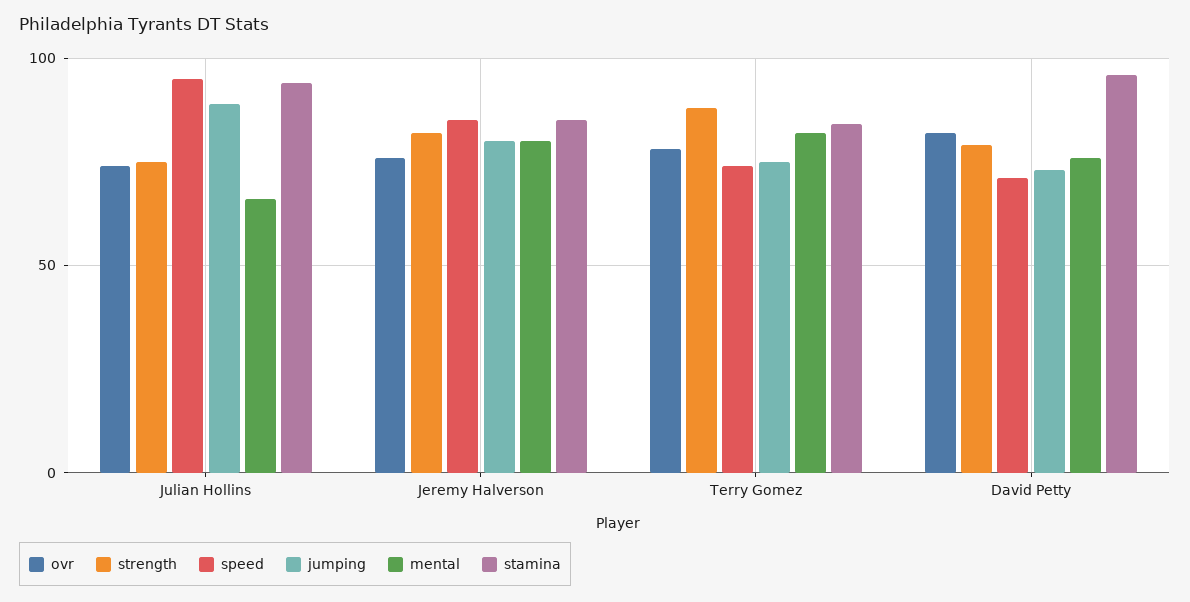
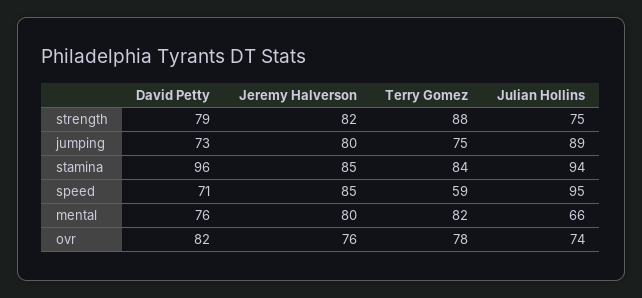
speed, Terry Gomez: 75 -> 59

